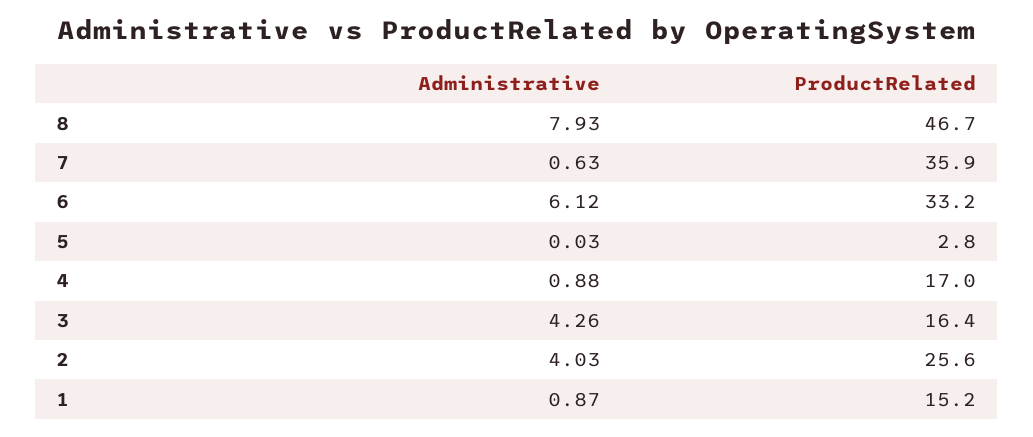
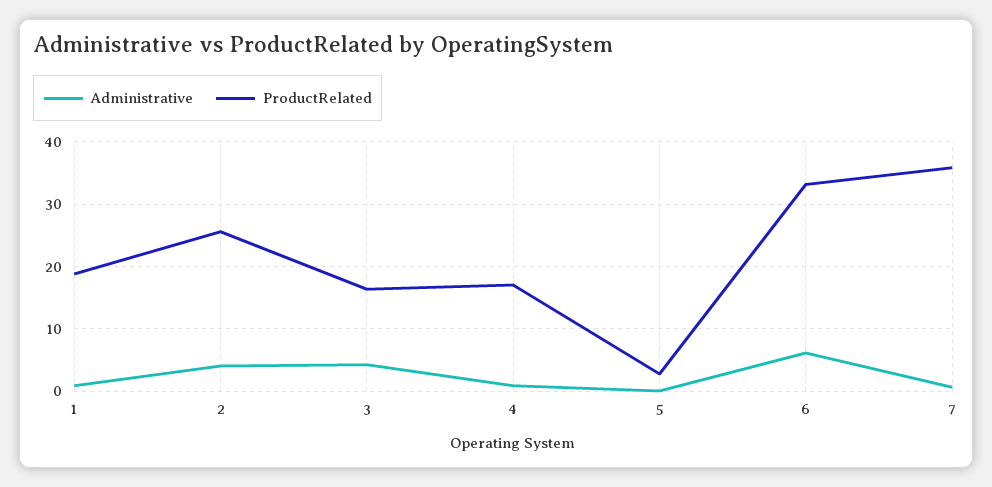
Administrative, 8: 7.93 -> none
ProductRelated, 8: 46.7 -> none
ProductRelated, 1: 15.2 -> 19

